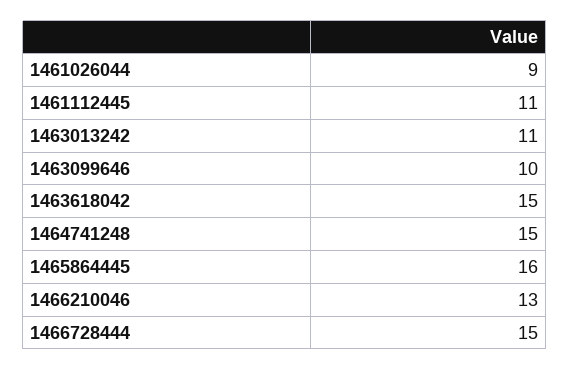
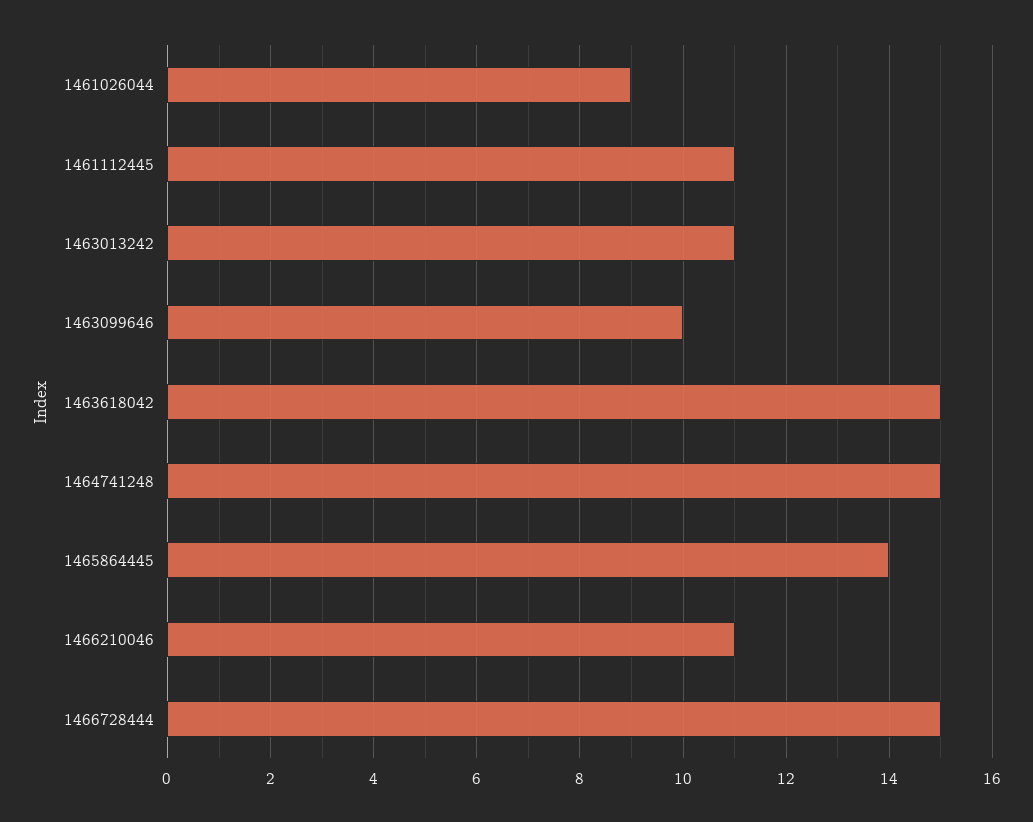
1465864445: 16 -> 14
1466210046: 13 -> 11

